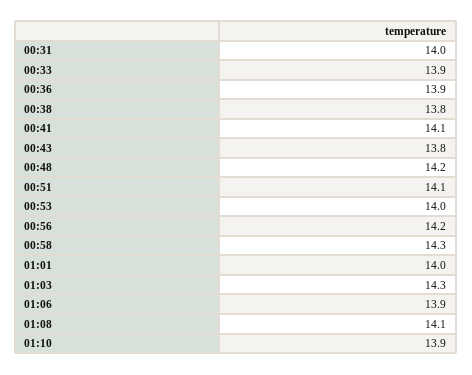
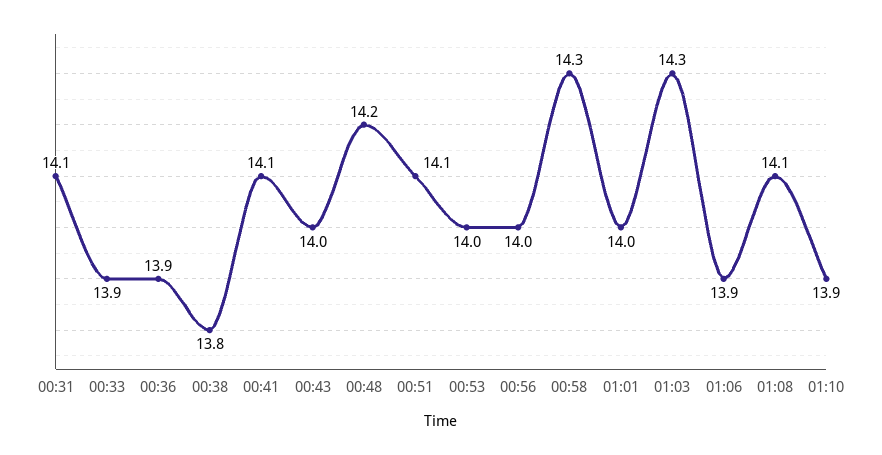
00:31: 14 -> 14.1
00:43: 13.8 -> 14
00:56: 14.2 -> 14

